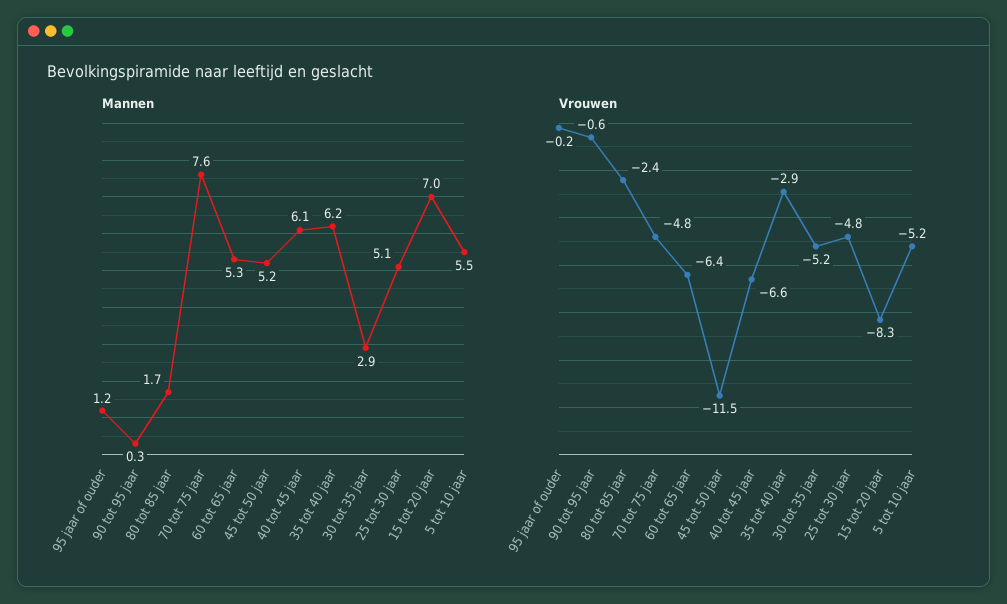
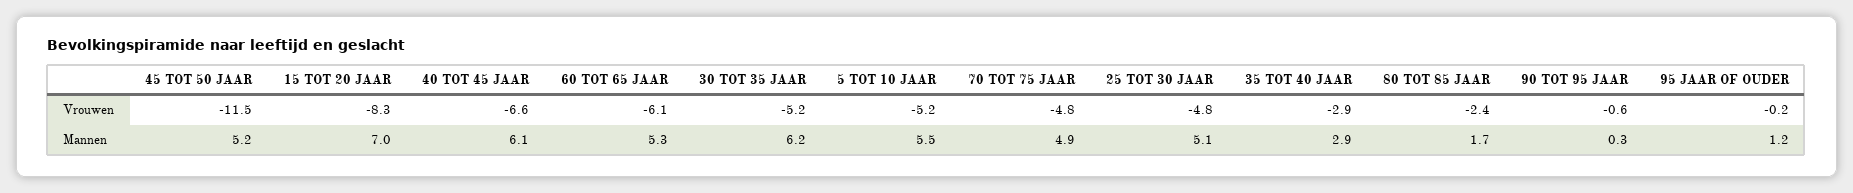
Mannen, 70 tot 75 jaar: 7.6 -> 4.9
Mannen, 35 tot 40 jaar: 6.2 -> 2.9
Mannen, 30 tot 35 jaar: 2.9 -> 6.2
Vrouwen, 60 tot 65 jaar: -6.4 -> -6.1

